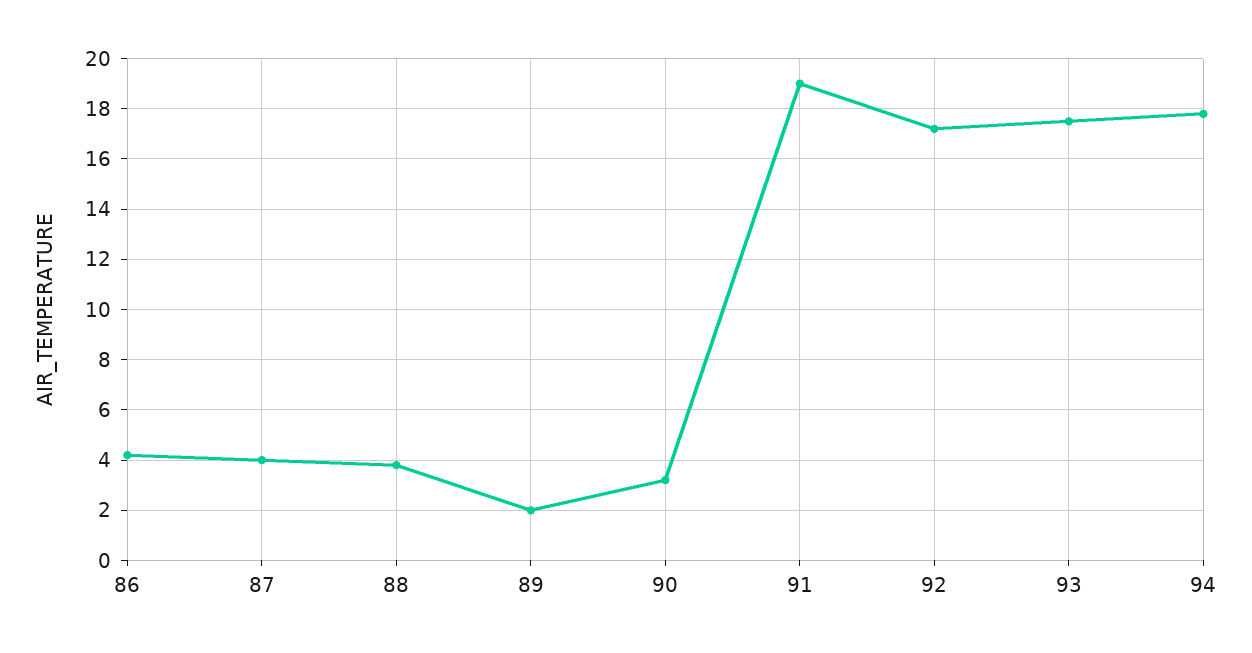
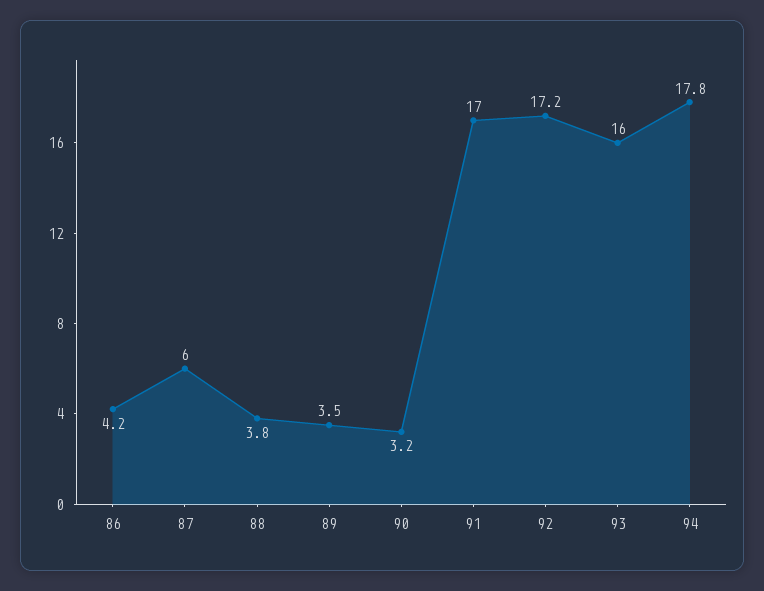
87: 4 -> 6
89: 2 -> 3.5
91: 19 -> 17
93: 17.5 -> 16

